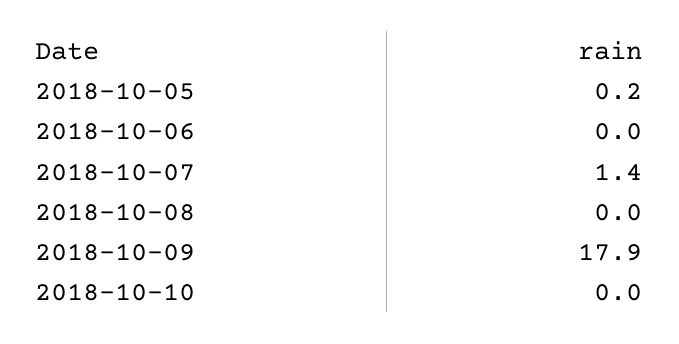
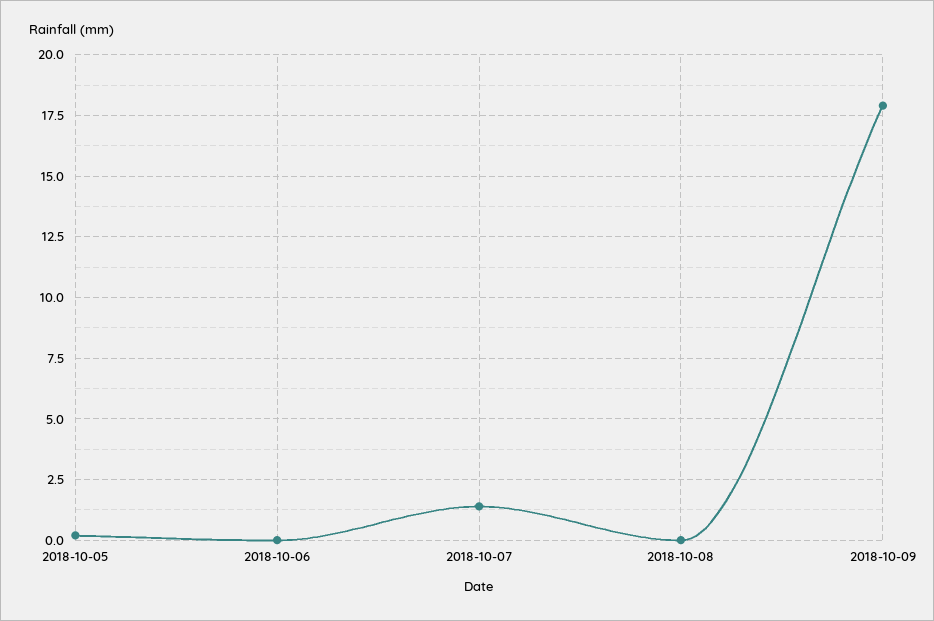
2018-10-10: 0 -> none

